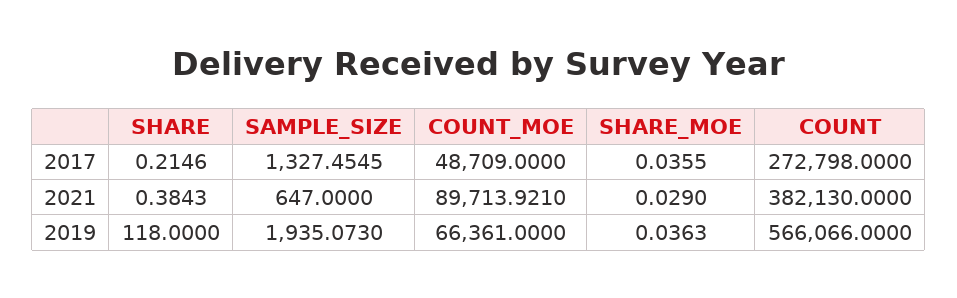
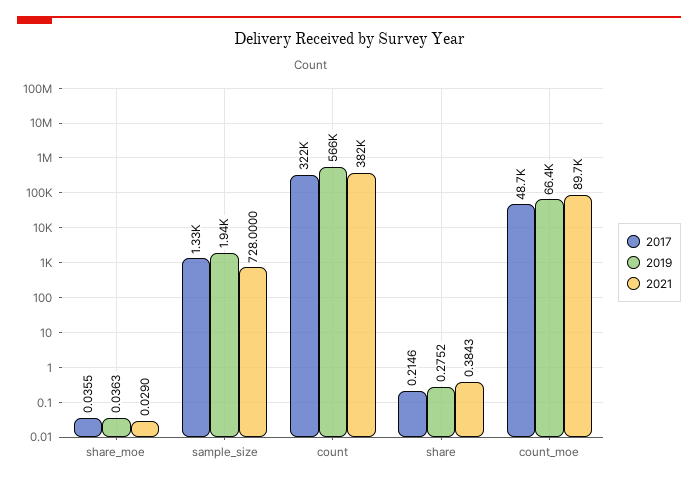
2017, COUNT: 272798 -> 322000
2021, SAMPLE_SIZE: 647 -> 728
2019, SHARE: 118 -> 0.2752

